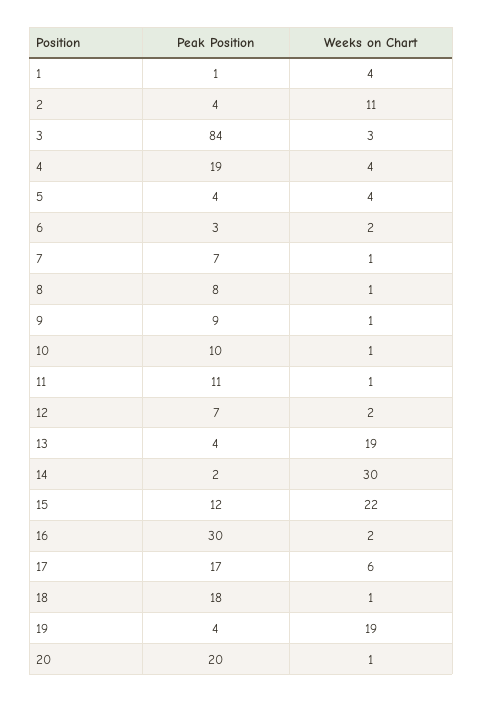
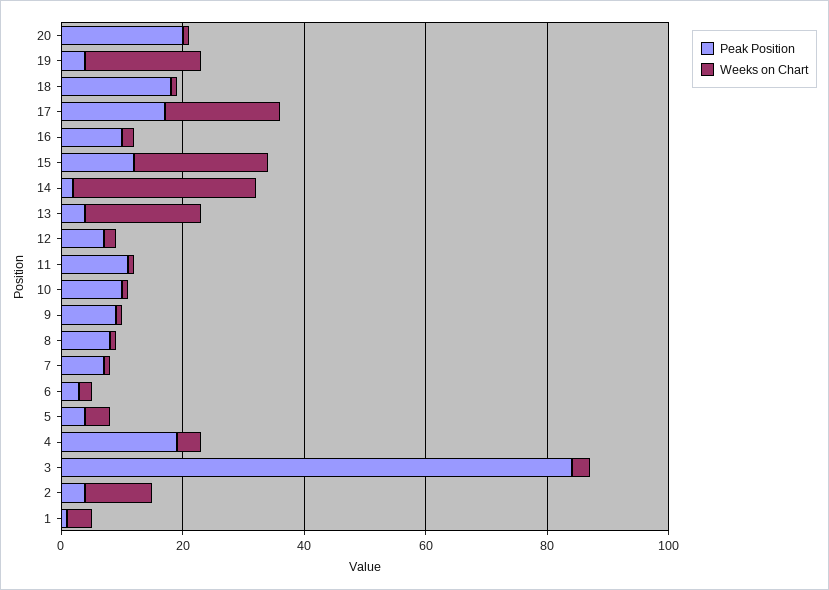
Peak Position, 16: 30 -> 10
Weeks on Chart, 17: 6 -> 20

